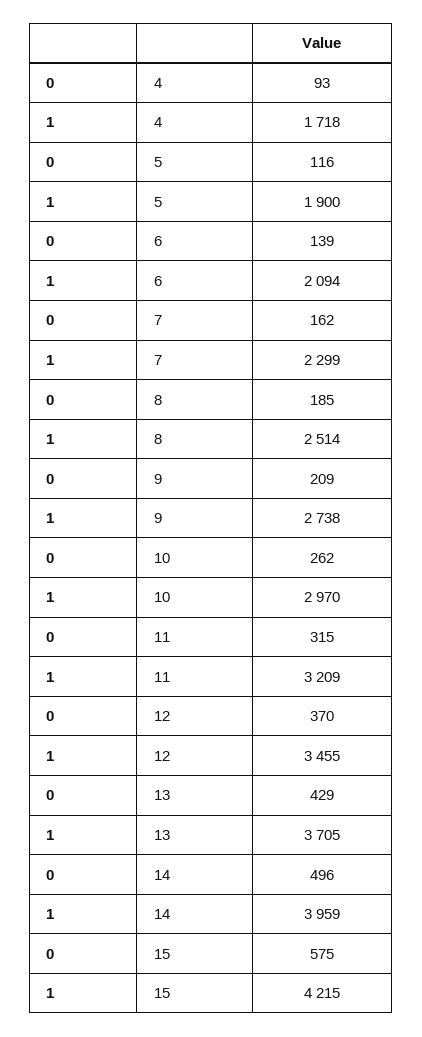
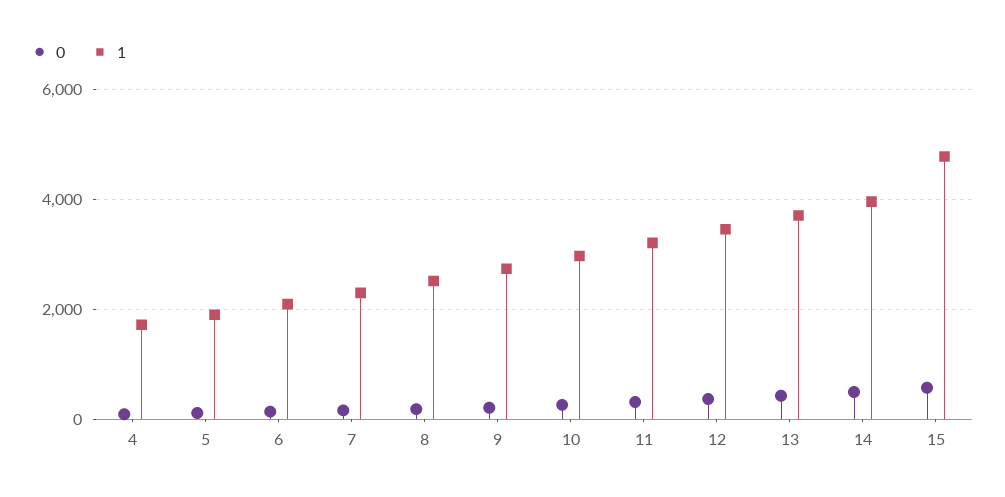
1, 15: 4215 -> 4800

